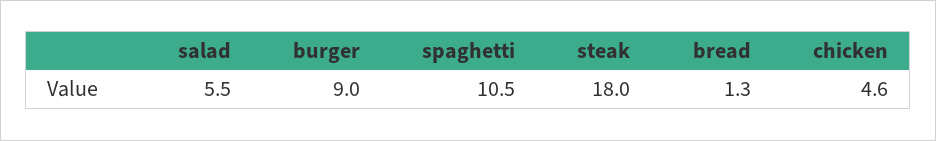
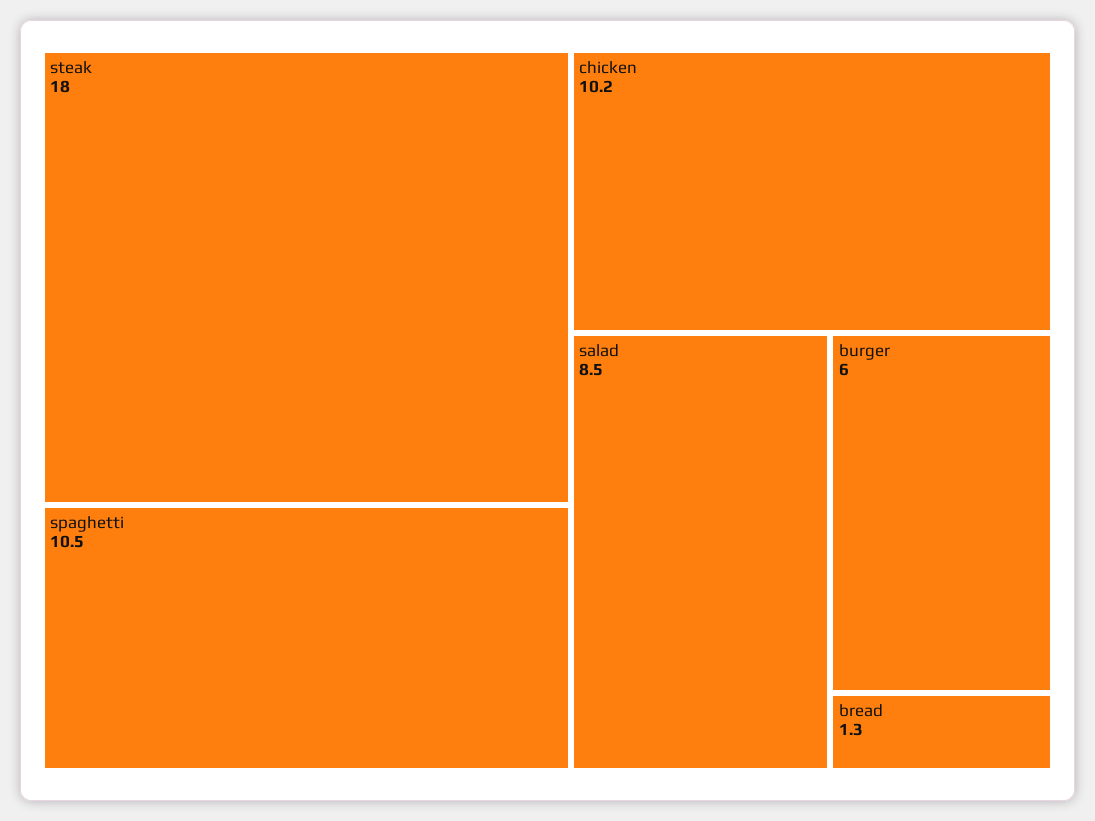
salad: 5.5 -> 8.5
burger: 9 -> 6
chicken: 4.6 -> 10.2

